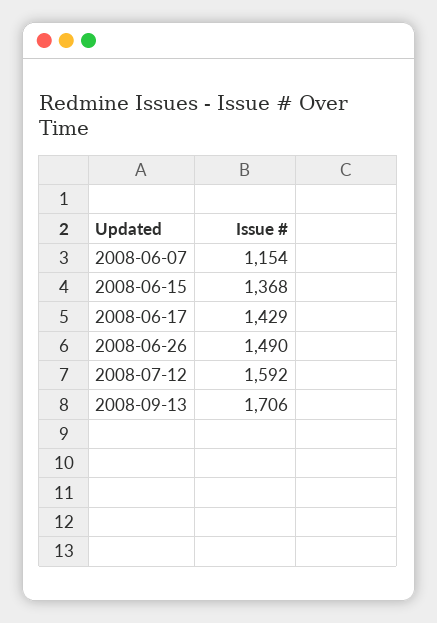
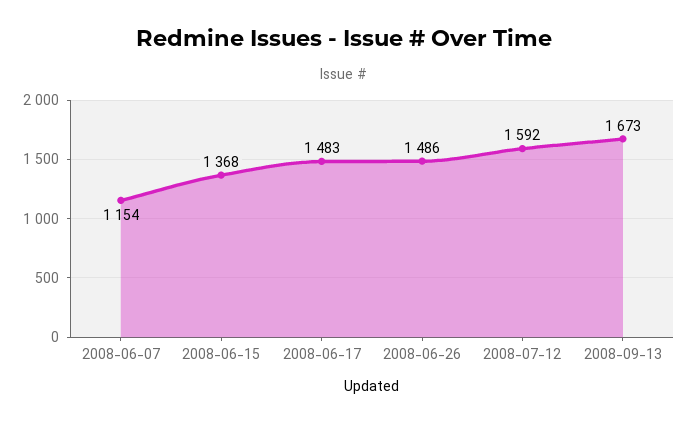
2008-06-17: 1429 -> 1483
2008-06-26: 1490 -> 1486
2008-09-13: 1706 -> 1673

